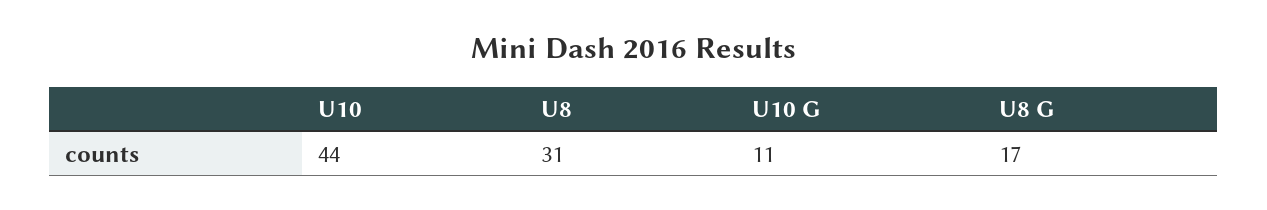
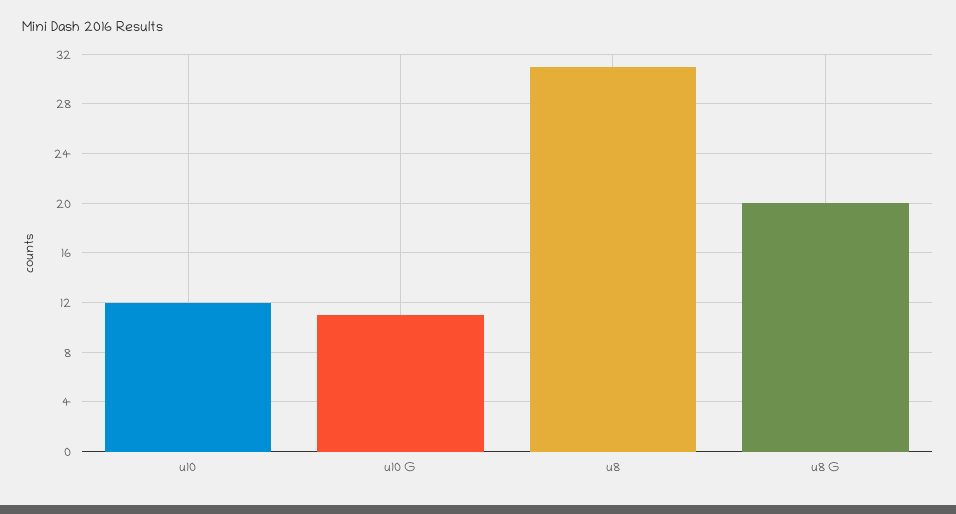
U10: 44 -> 12
U8 G: 17 -> 20

